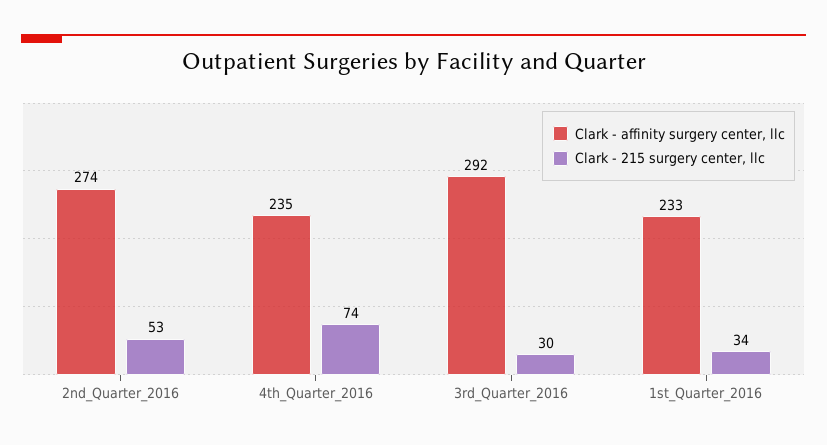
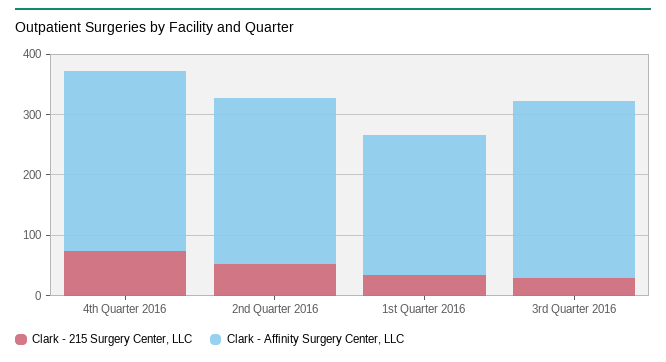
Clark - affinity surgery center, llc, 4th_Quarter_2016: 235 -> 300

